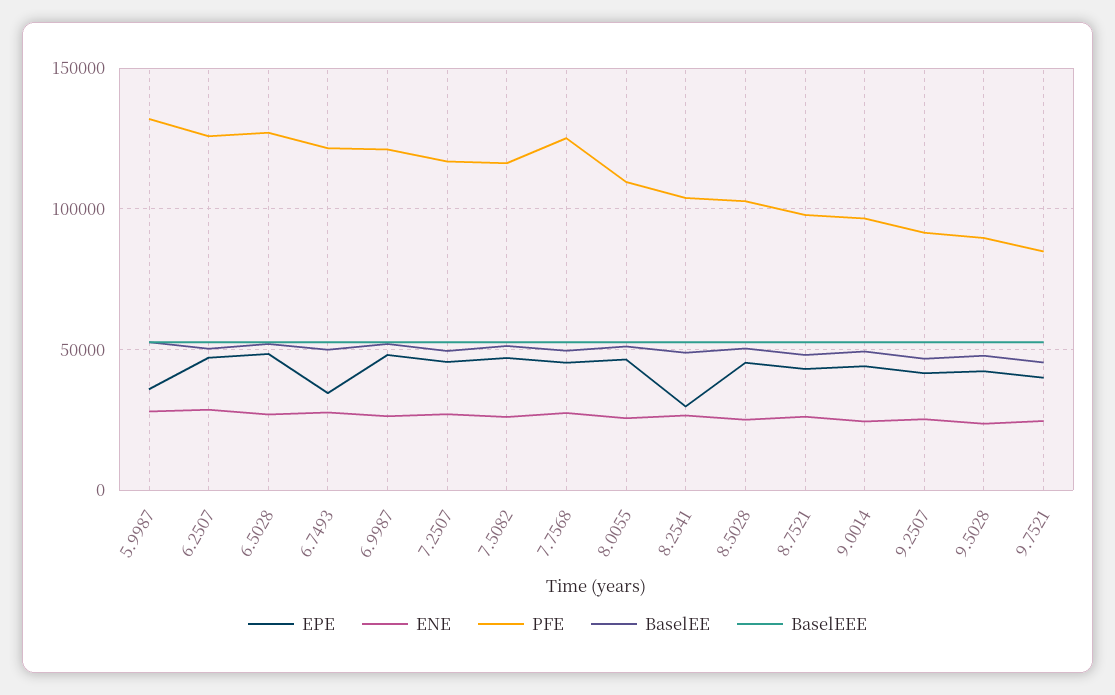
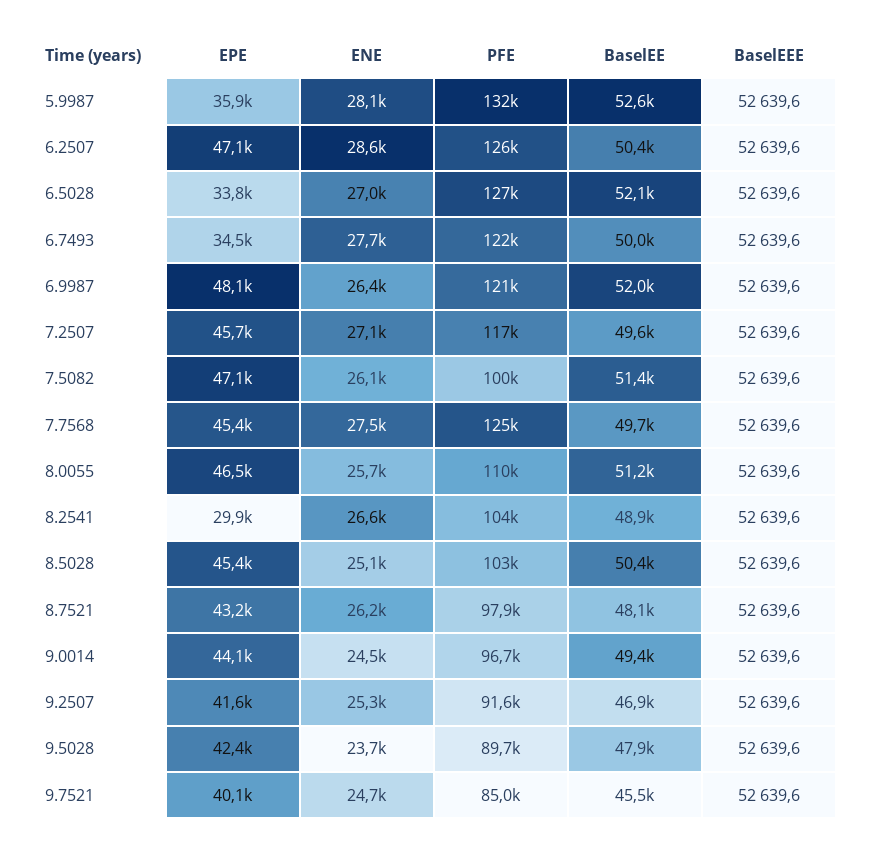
EPE, 6.5028: 50000 -> 33800
PFE, 7.5082: 115000 -> 100000

